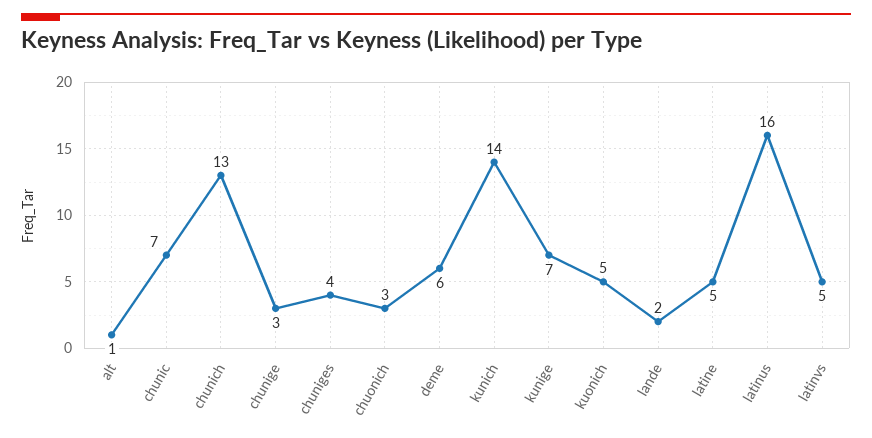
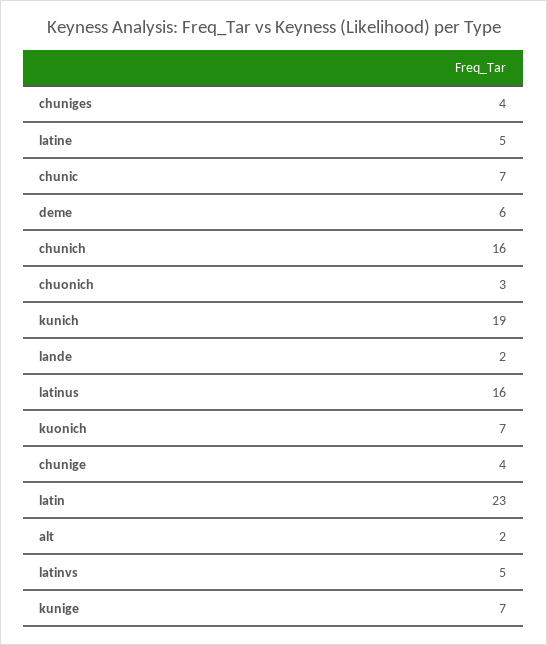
alt: 1 -> 2
chunich: 13 -> 16
chunige: 3 -> 4
kunich: 14 -> 19
kuonich: 5 -> 7
latin: none -> 23

